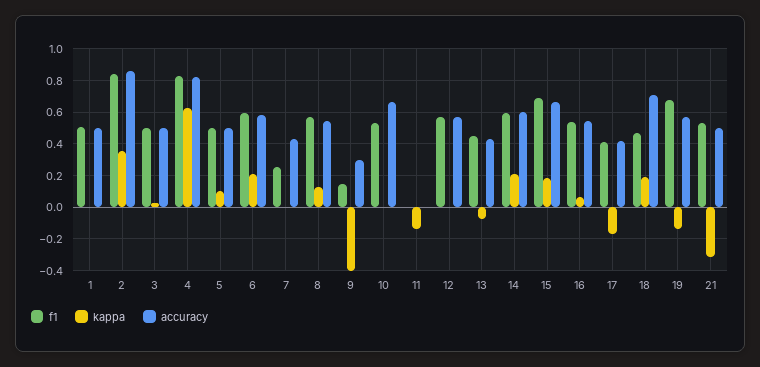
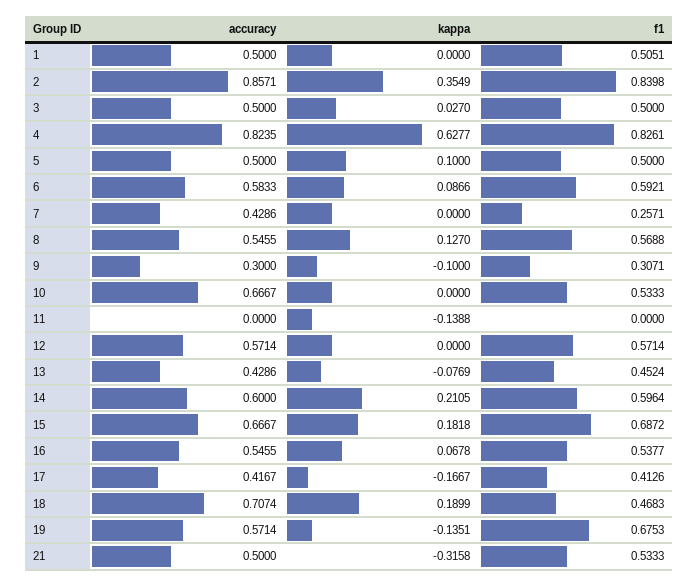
kappa, 6: 0.2 -> 0.0866
f1, 9: 0.15 -> 0.3071
kappa, 9: -0.4 -> -0.1

